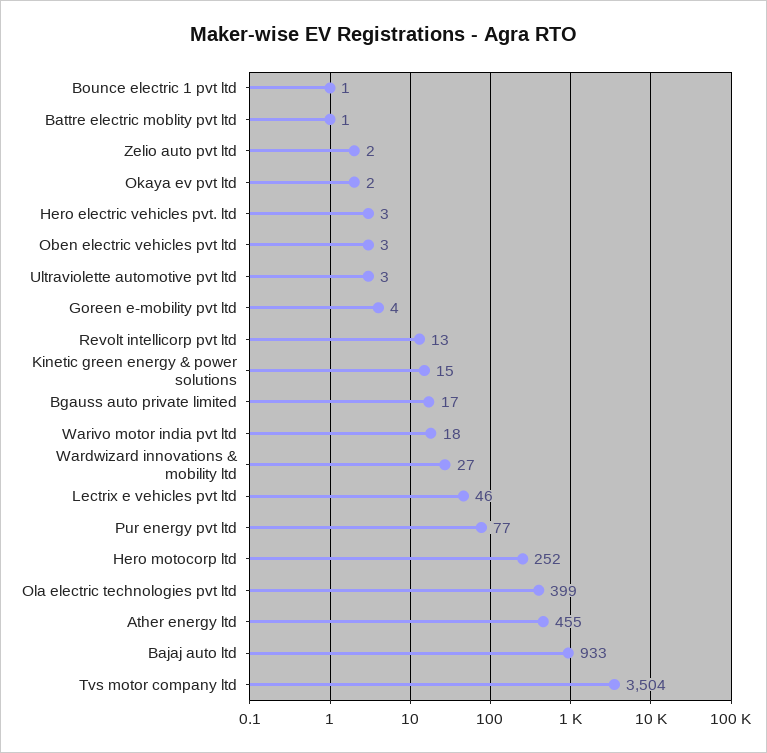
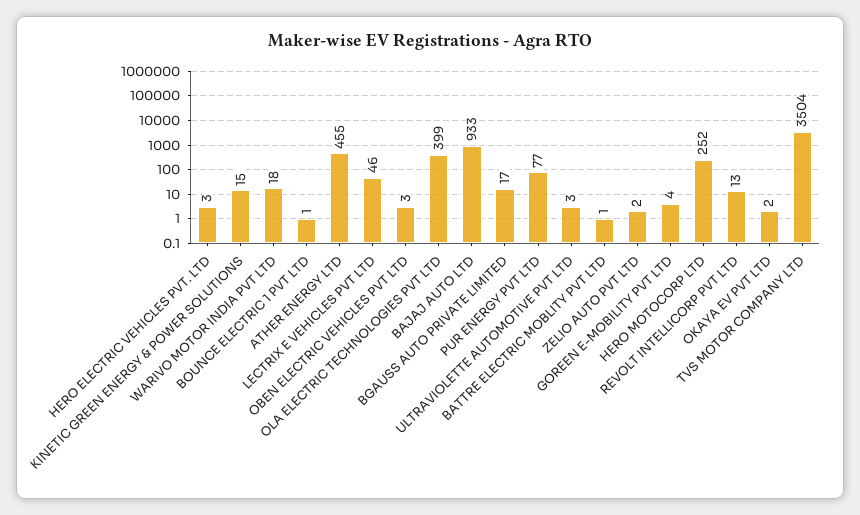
Wardwizard innovations & mobility ltd: 27 -> none

